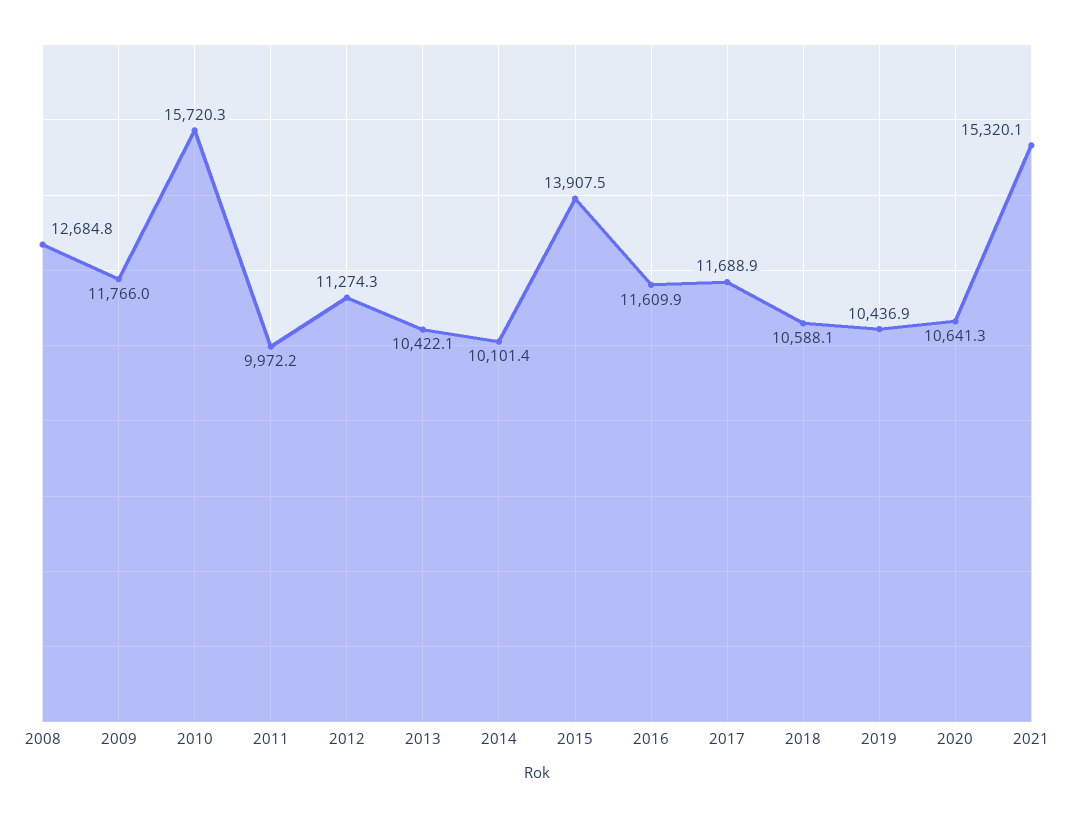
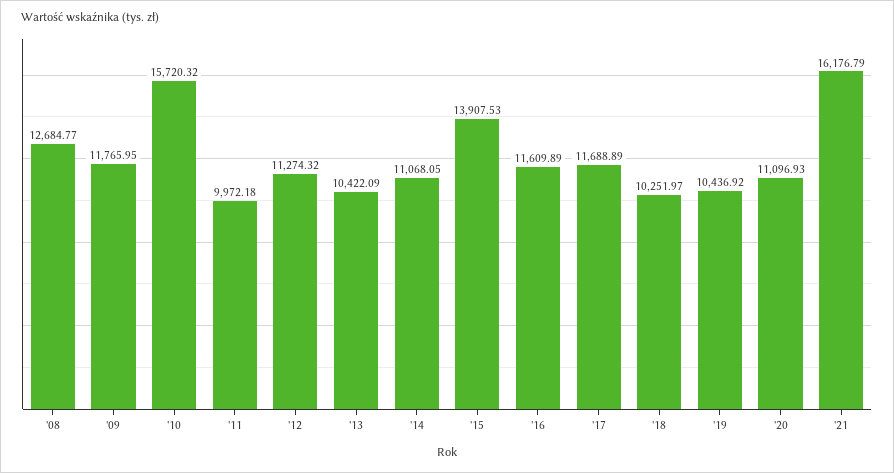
2014: 10101.4 -> 11068.05
2018: 10588.1 -> 10251.97
2020: 10641.3 -> 11096.93
2021: 15320.1 -> 16176.79

